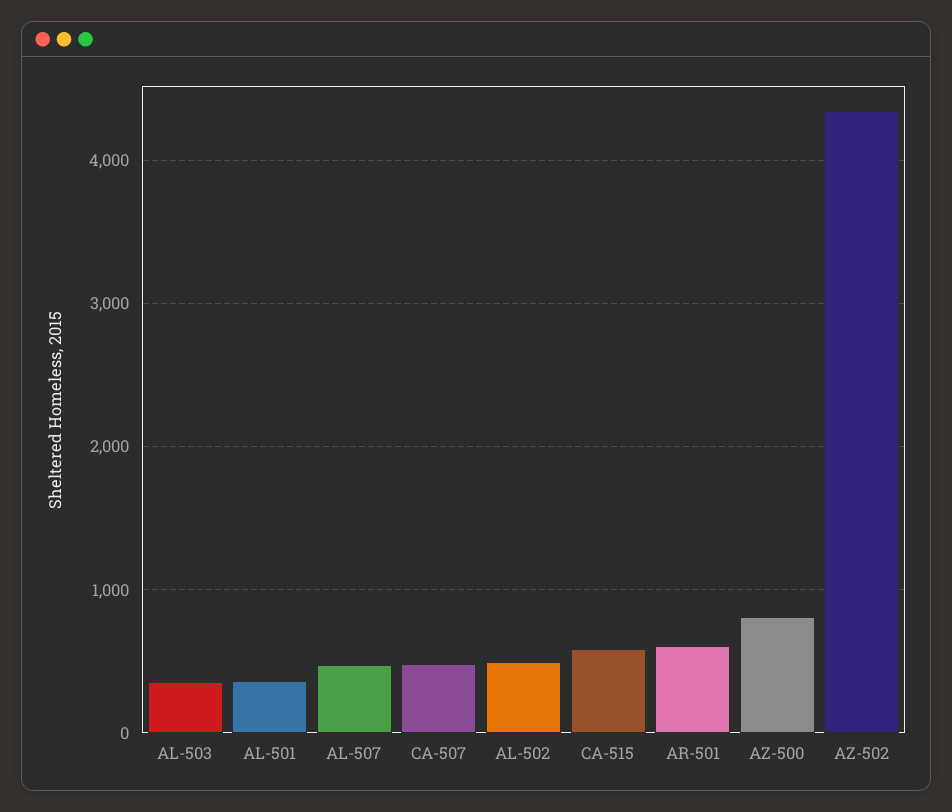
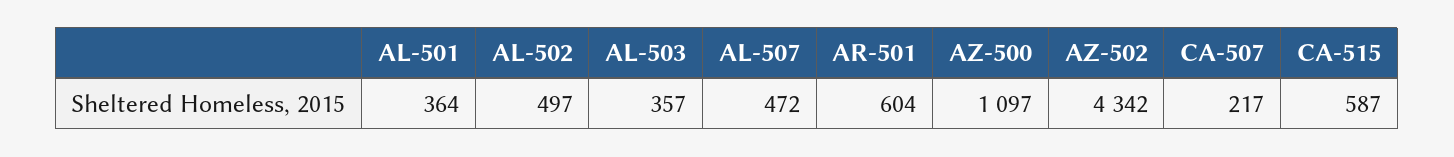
CA-507: 500 -> 217
AZ-500: 800 -> 1097

